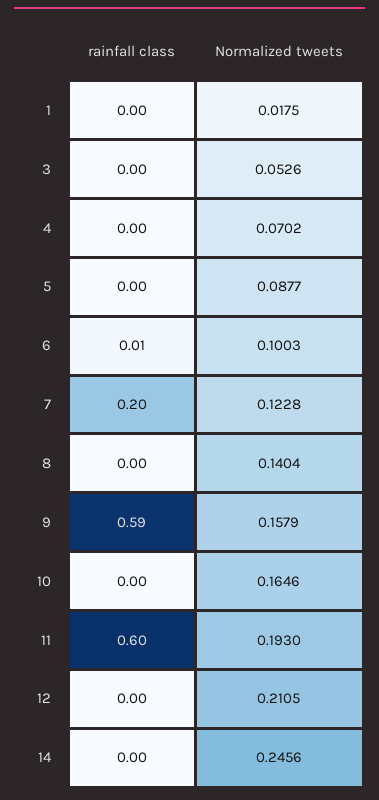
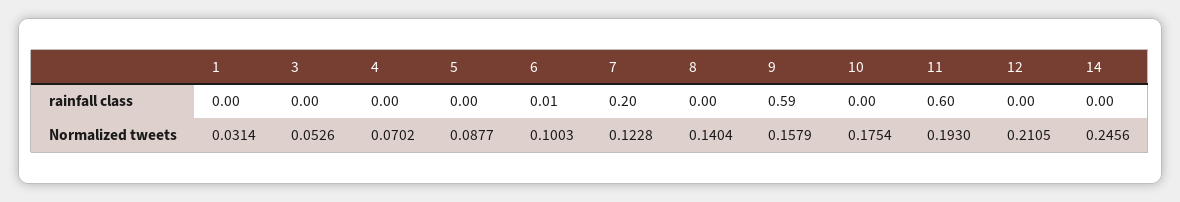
Normalized tweets, 1: 0.0175 -> 0.0314
Normalized tweets, 10: 0.1646 -> 0.1754

